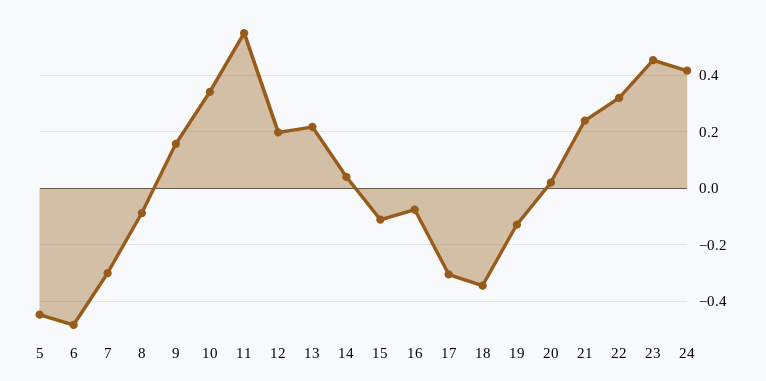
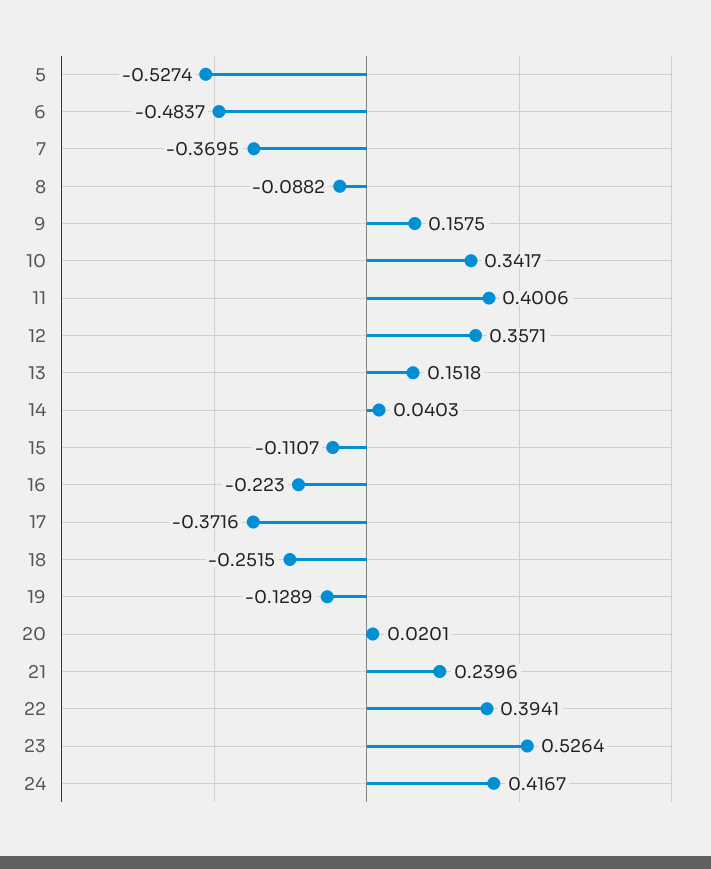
5: -0.45 -> -0.5274
7: -0.3 -> -0.3695
11: 0.55 -> 0.4006
12: 0.2 -> 0.3571
13: 0.225 -> 0.1518
16: -0.075 -> -0.223
17: -0.3 -> -0.3716
18: -0.35 -> -0.2515
22: 0.325 -> 0.3941
23: 0.45 -> 0.5264

